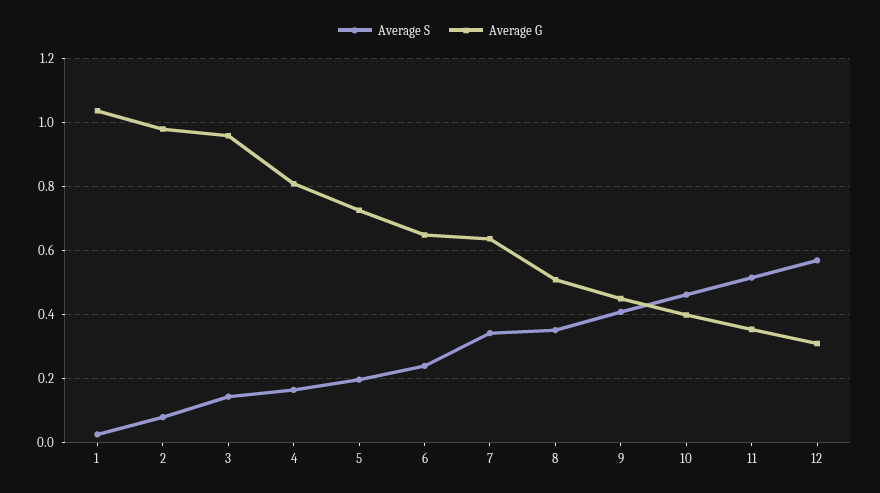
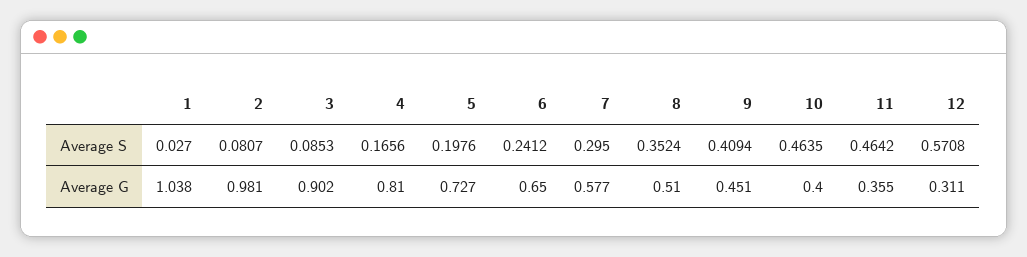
Average S, 3: 0.14 -> 0.0853
Average G, 3: 0.96 -> 0.902
Average S, 7: 0.34 -> 0.295
Average G, 7: 0.64 -> 0.577
Average S, 11: 0.52 -> 0.4642

